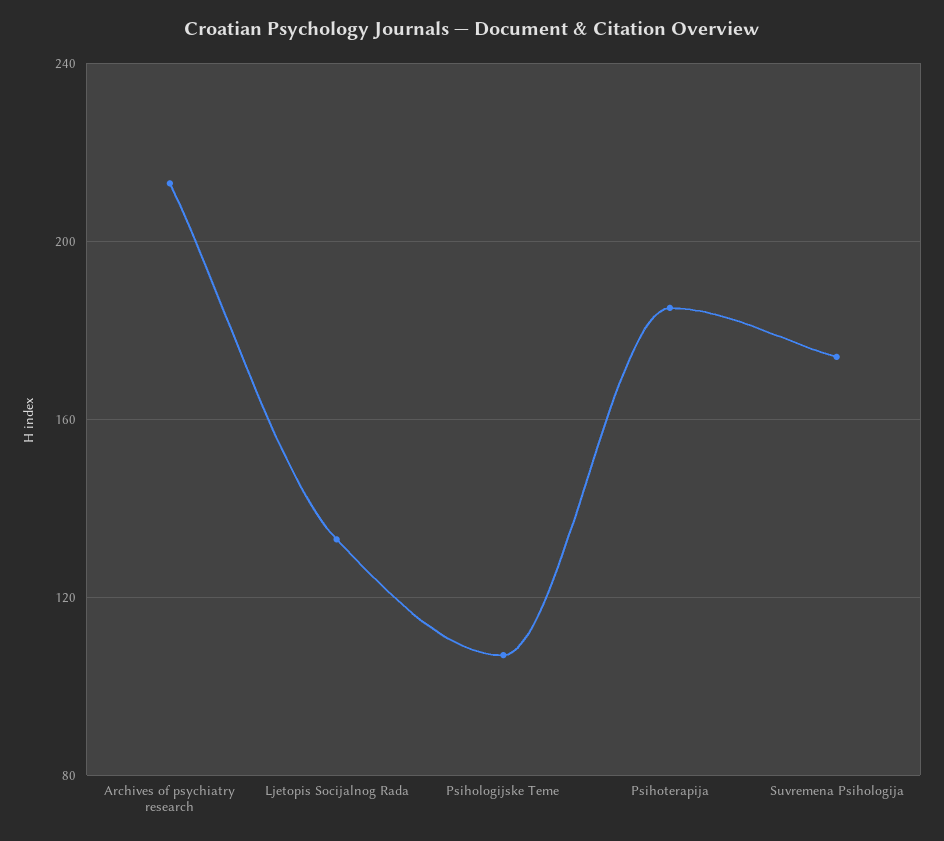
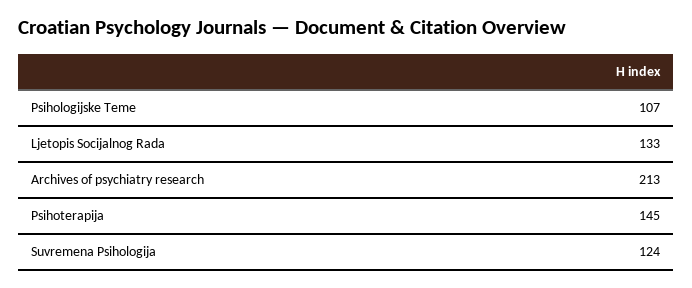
Psihoterapija: 185 -> 145
Suvremena Psihologija: 175 -> 124

